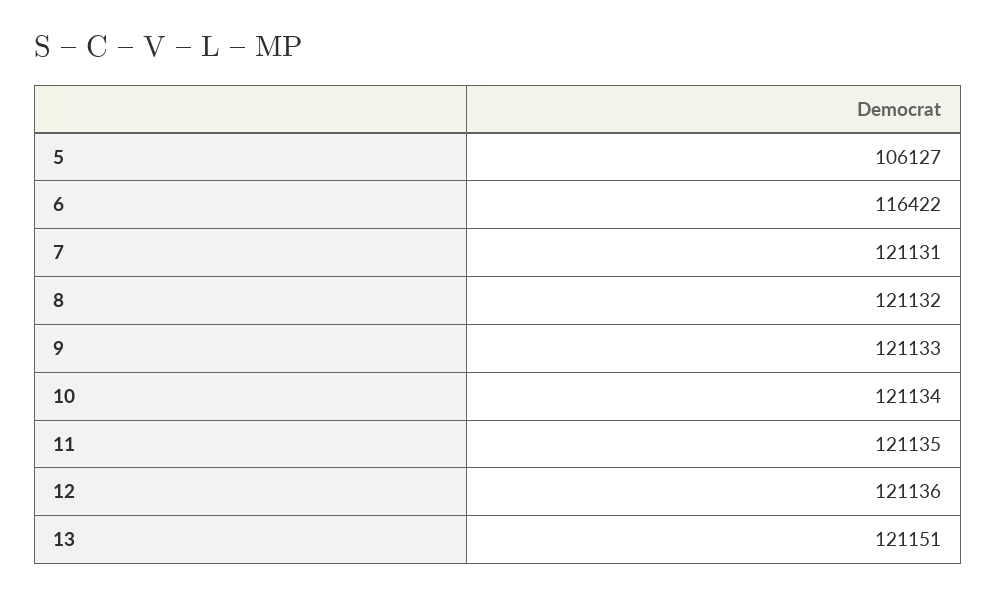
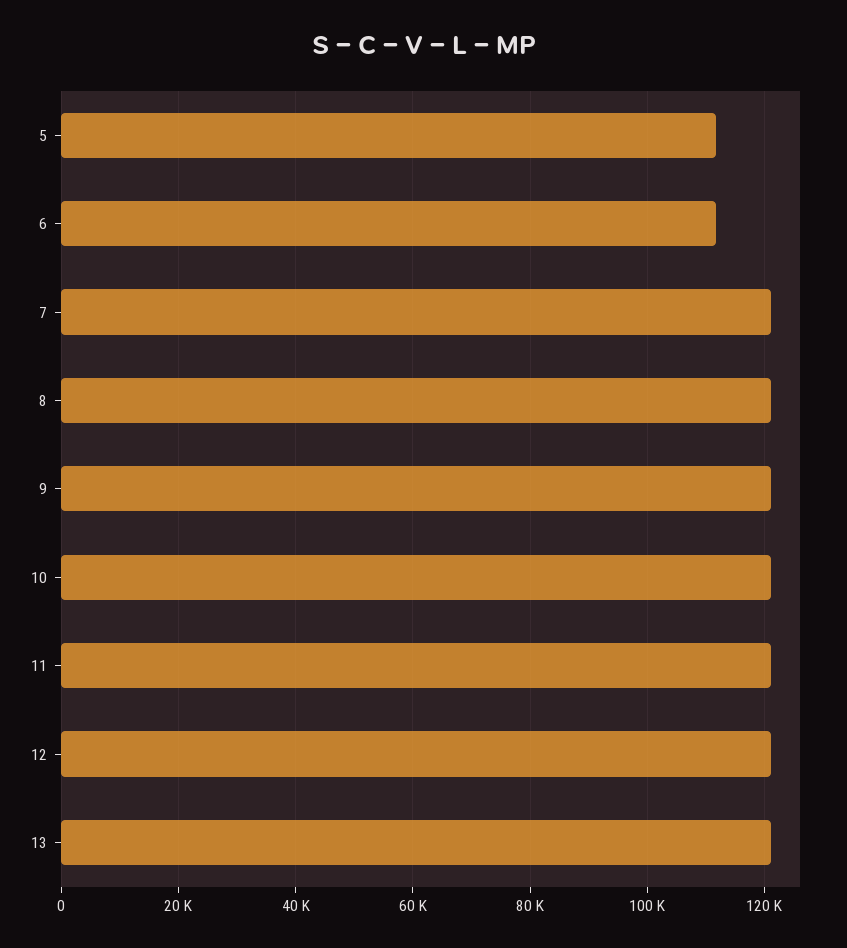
5: 106127 -> 112000
6: 116422 -> 112000

